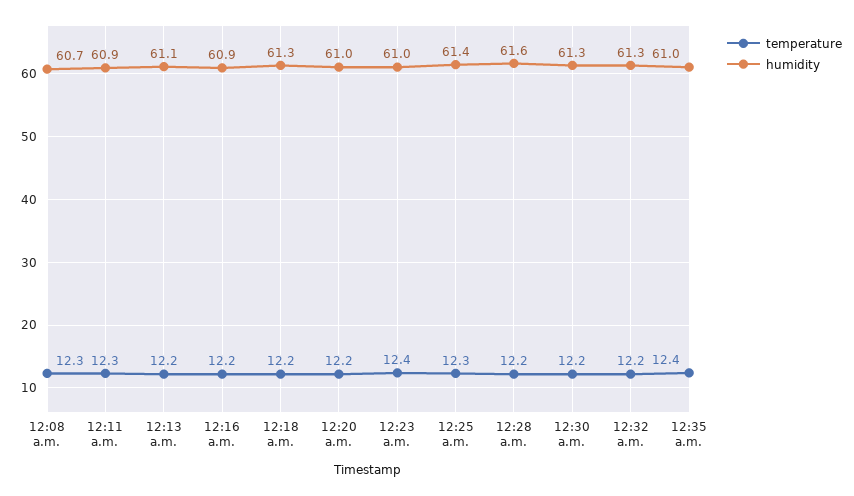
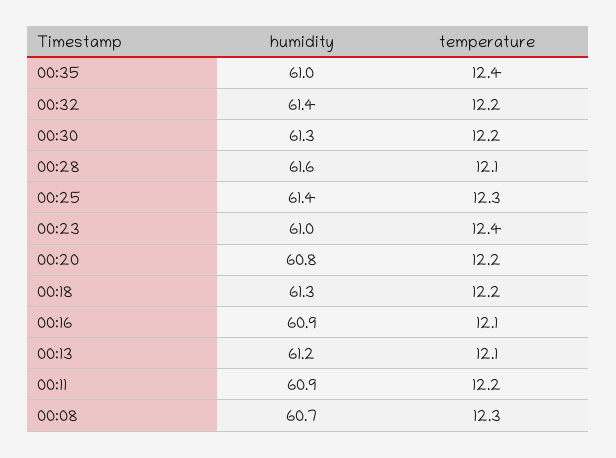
temperature, 12:11 a.m.: 12.3 -> 12.2
temperature, 12:13 a.m.: 12.2 -> 12.1
humidity, 12:13 a.m.: 61.1 -> 61.2
temperature, 12:16 a.m.: 12.2 -> 12.1
humidity, 12:20 a.m.: 61 -> 60.8
temperature, 12:28 a.m.: 12.2 -> 12.1
humidity, 12:32 a.m.: 61.3 -> 61.4

